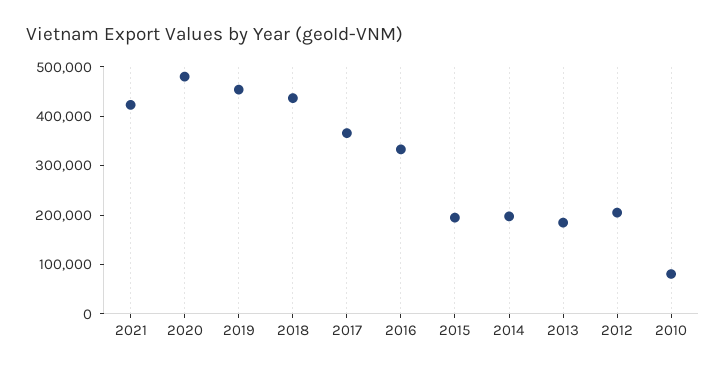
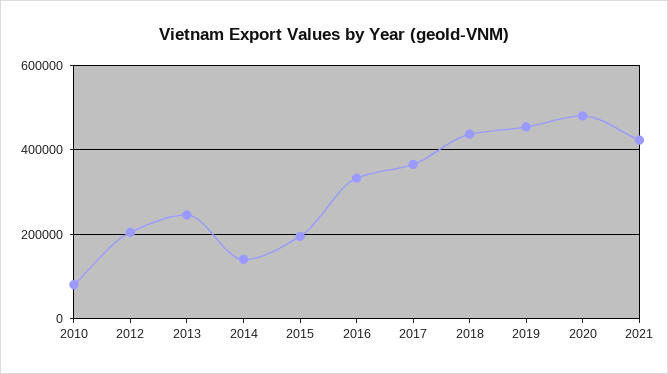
2014: 200000 -> 140000
2013: 180000 -> 240000

